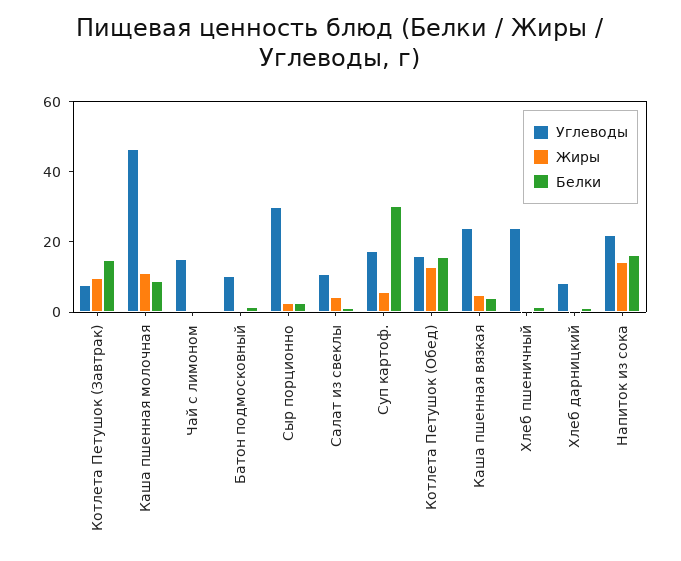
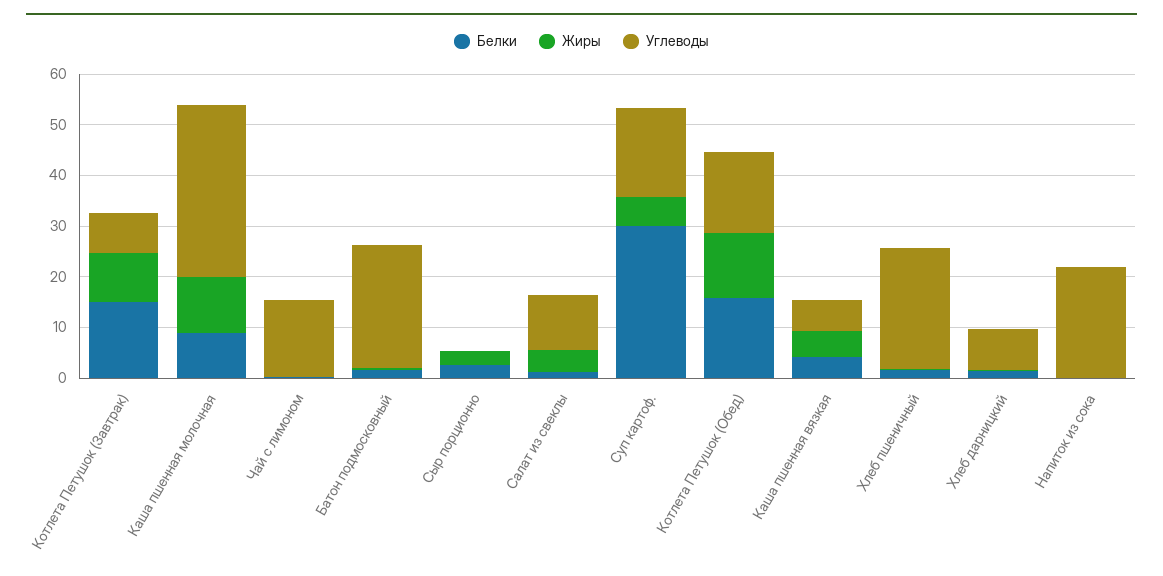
Углеводы, Каша пшенная молочная: 45 -> 34
Углеводы, Батон подмосковный: 10 -> 24
Углеводы, Сыр порционно: 30 -> 0
Углеводы, Каша пшенная вязкая: 25 -> 6
Жиры, Напиток из сока: 15 -> 0
Белки, Напиток из сока: 15 -> 0

